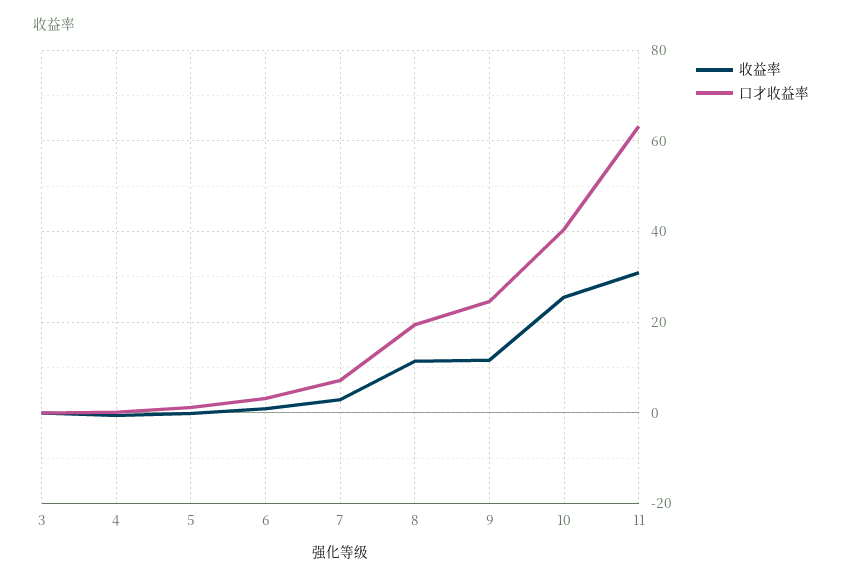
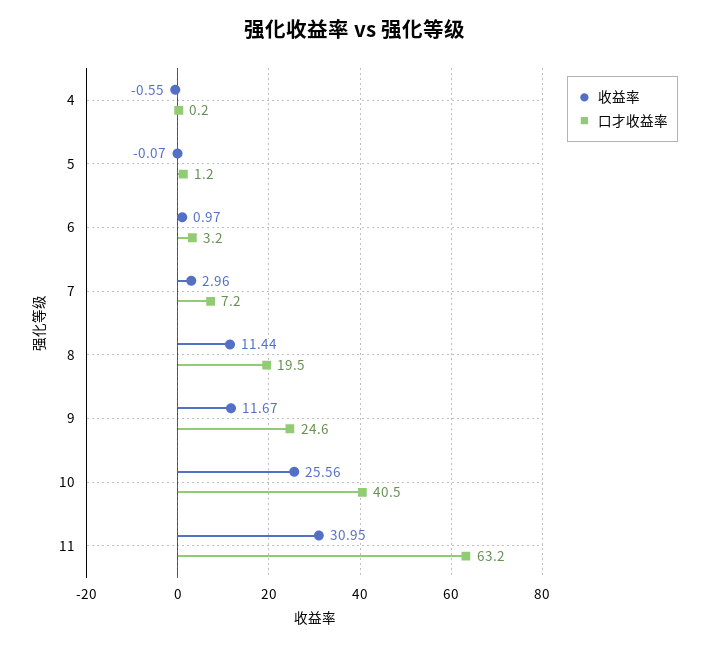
收益率, 3: 0 -> none
口才收益率, 3: 0 -> none

